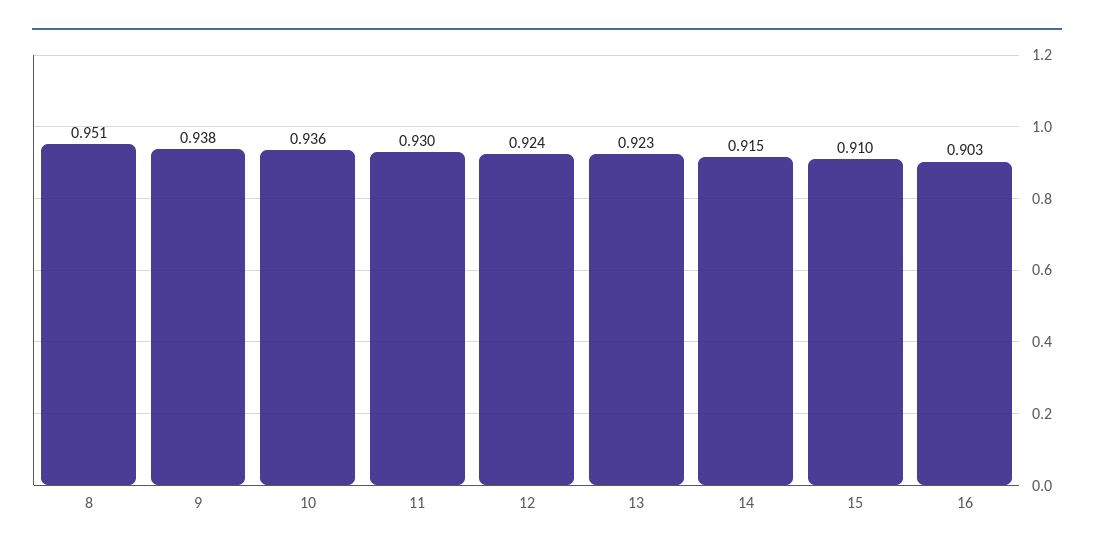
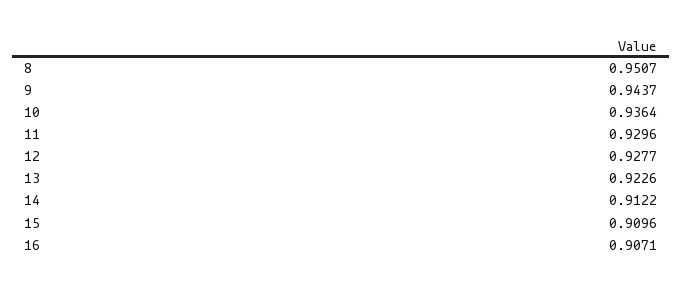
9: 0.938 -> 0.9437
12: 0.924 -> 0.9277
14: 0.915 -> 0.9122
16: 0.903 -> 0.9071

